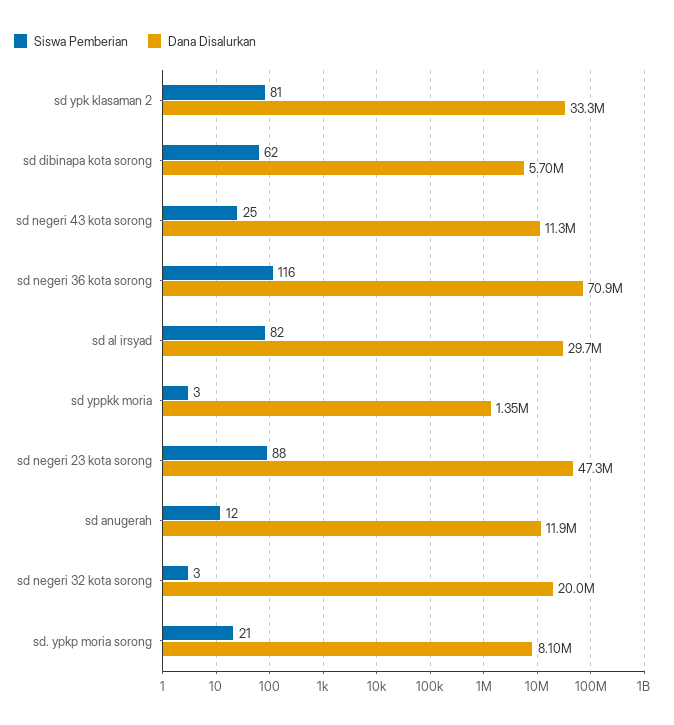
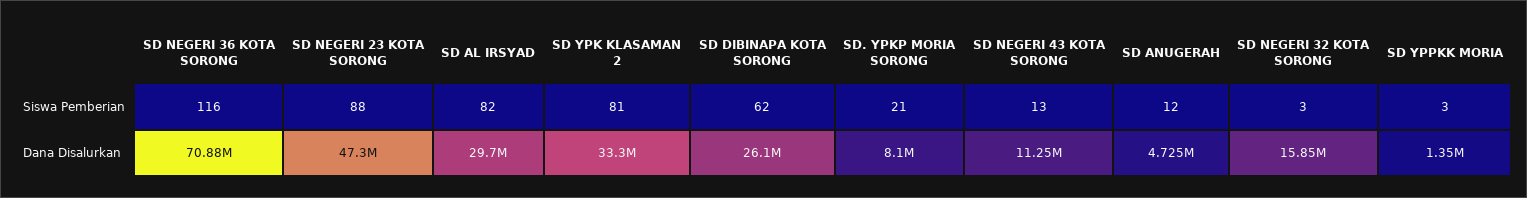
Dana Disalurkan, sd dibinapa kota sorong: 5700000 -> 26100000
Siswa Pemberian, sd negeri 43 kota sorong: 25 -> 13
Dana Disalurkan, sd anugerah: 11900000 -> 4725000
Dana Disalurkan, sd negeri 32 kota sorong: 20000000 -> 15850000

